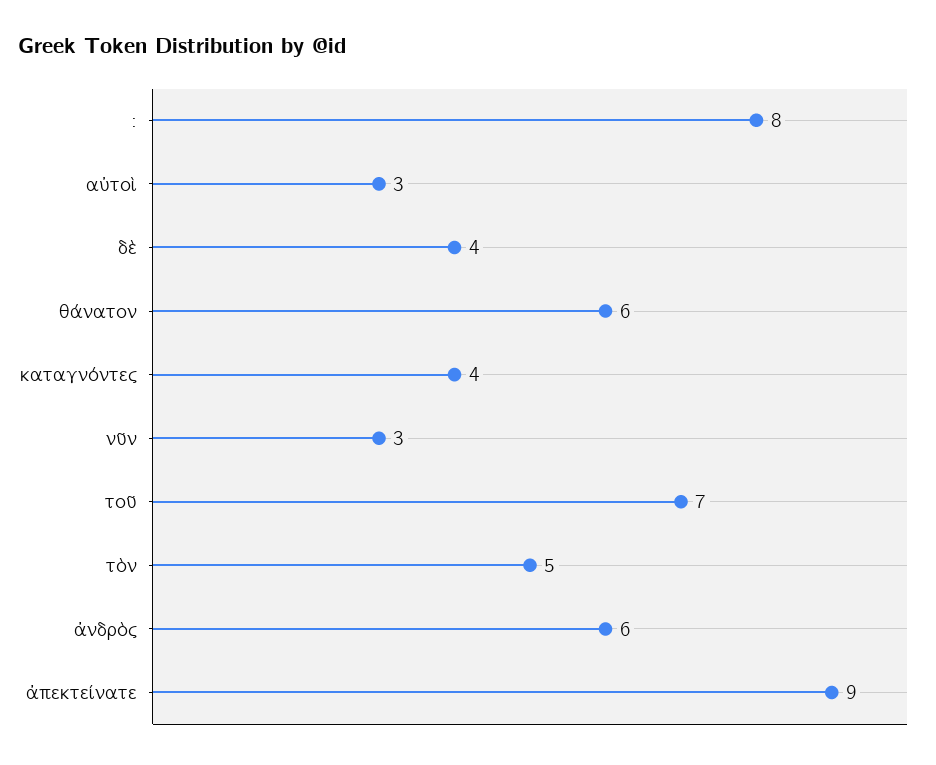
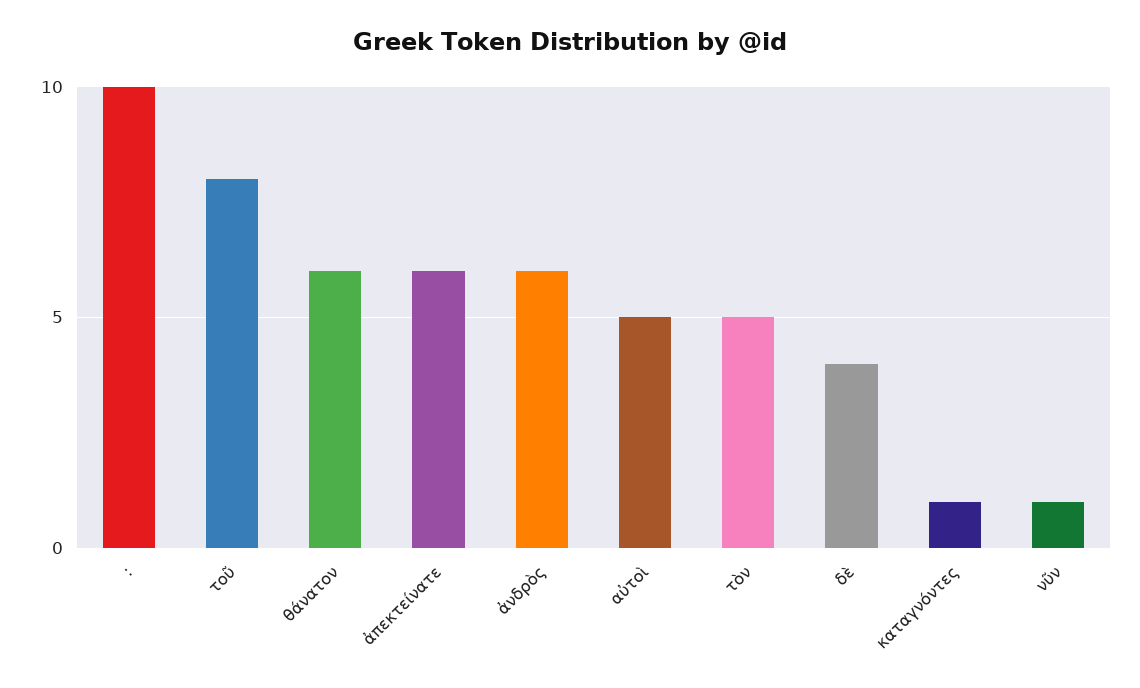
:: 8 -> 10
αὐτοὶ: 3 -> 5
καταγνόντες: 4 -> 1
νῦν: 3 -> 1
τοῦ: 7 -> 8
ἀπεκτείνατε: 9 -> 6

